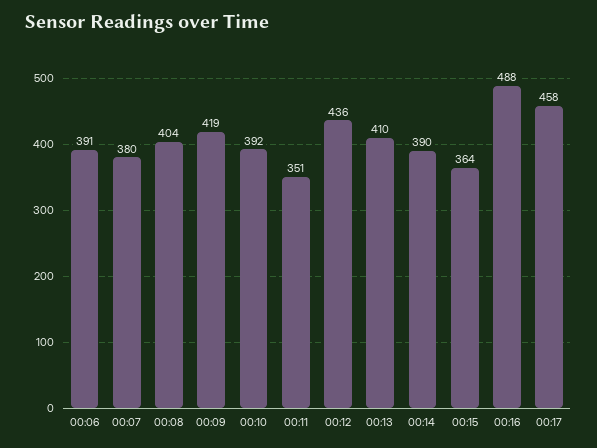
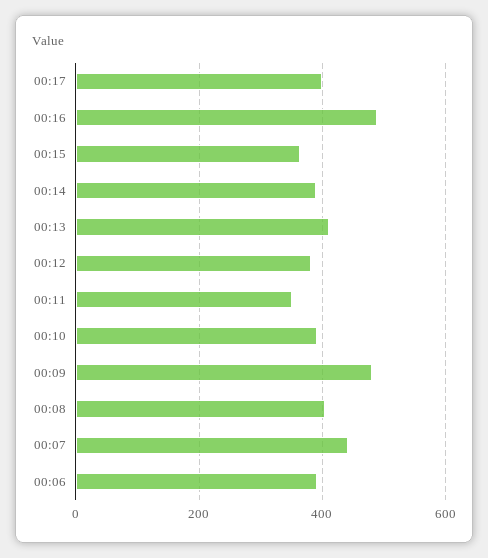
00:07: 380 -> 440
00:09: 419 -> 480
00:12: 436 -> 380
00:17: 458 -> 400

